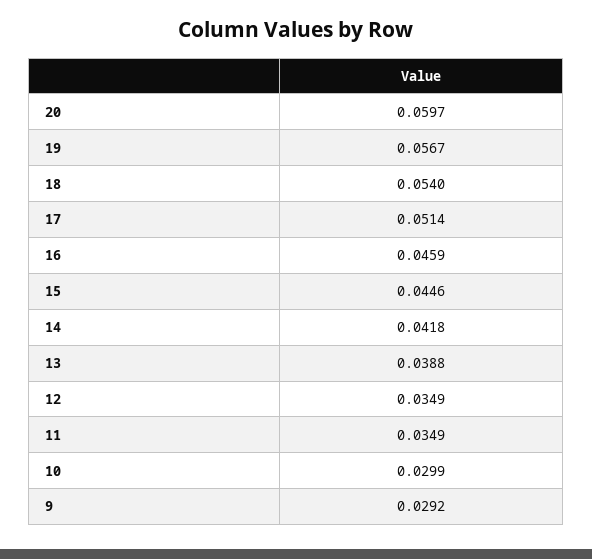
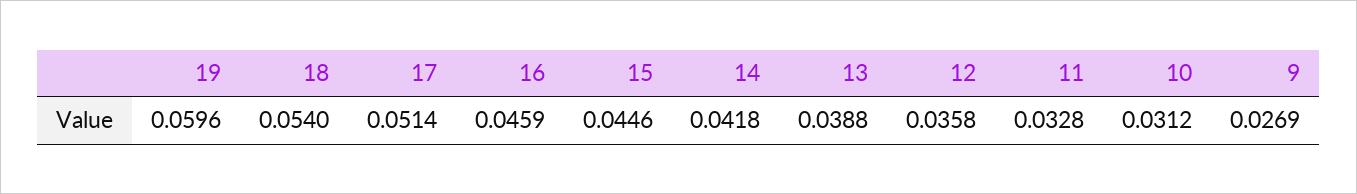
20: 0.0597 -> none
19: 0.0567 -> 0.0596
12: 0.0349 -> 0.0358
11: 0.0349 -> 0.0328
10: 0.0299 -> 0.0312
9: 0.0292 -> 0.0269

